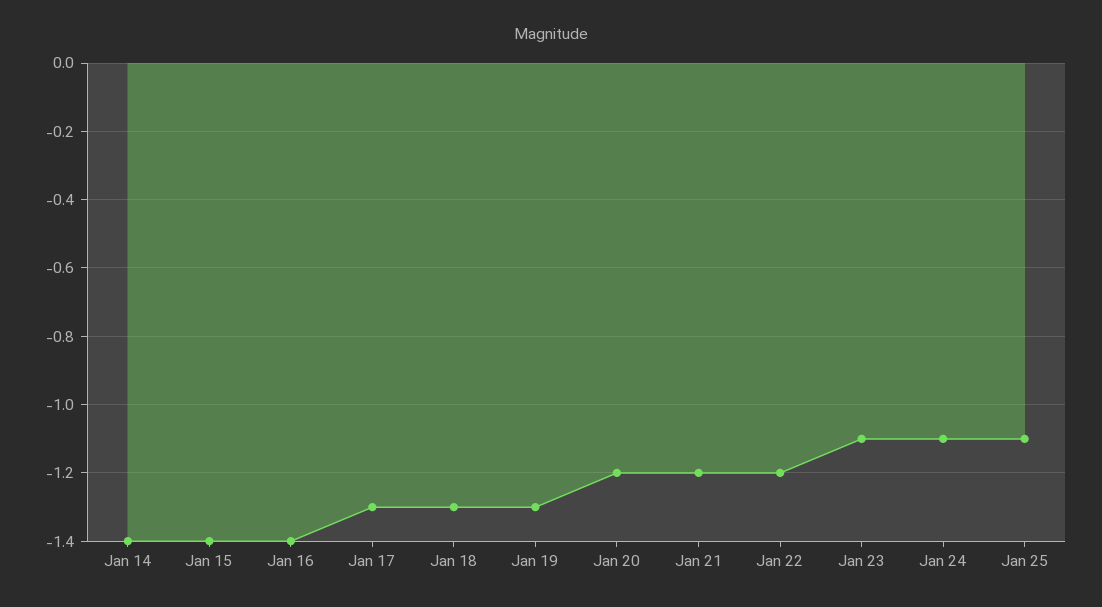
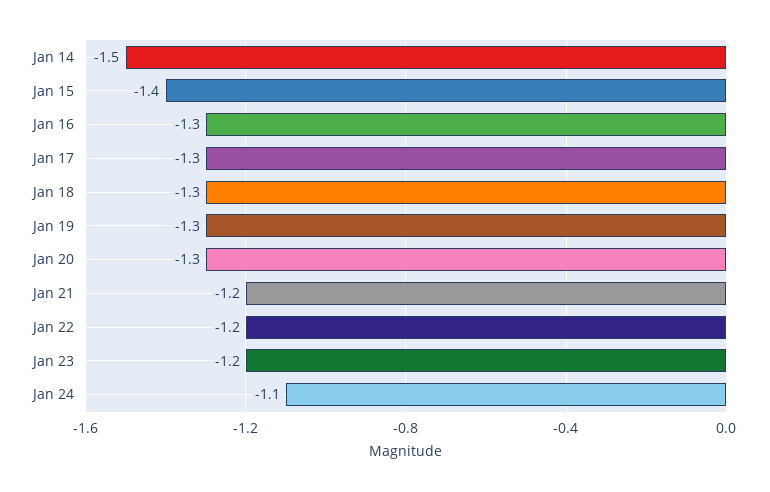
Jan 14: -1.4 -> -1.5
Jan 16: -1.4 -> -1.3
Jan 20: -1.2 -> -1.3
Jan 23: -1.1 -> -1.2
Jan 25: -1.1 -> none

